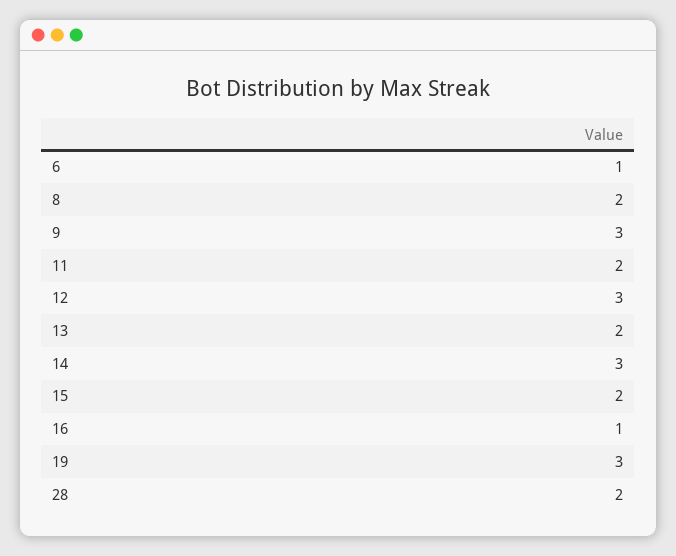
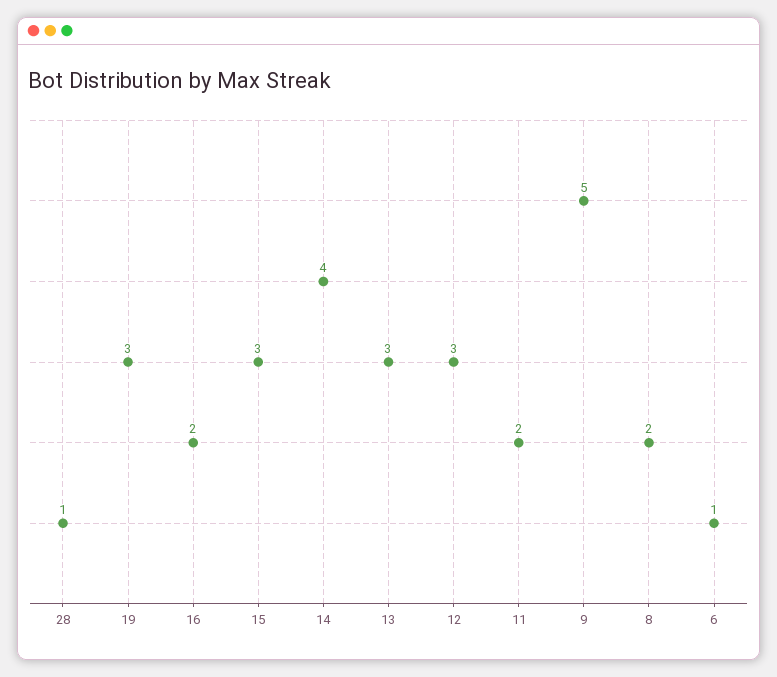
9: 3 -> 5
13: 2 -> 3
14: 3 -> 4
15: 2 -> 3
16: 1 -> 2
28: 2 -> 1

